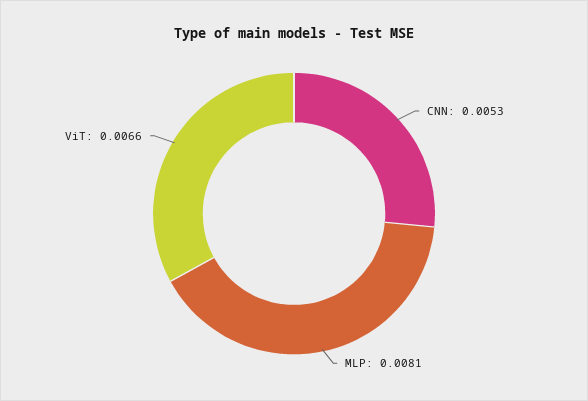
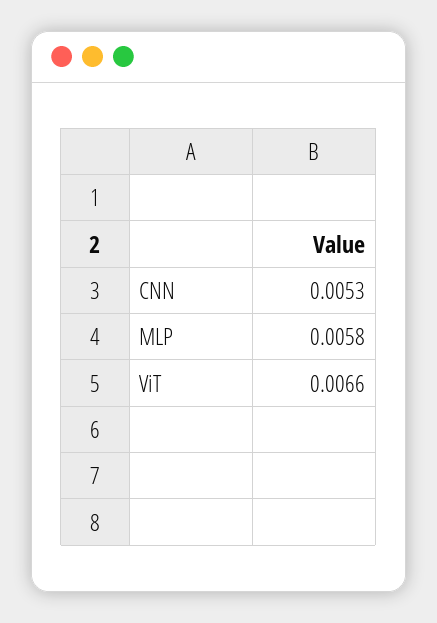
MLP: 0.0081 -> 0.0058

